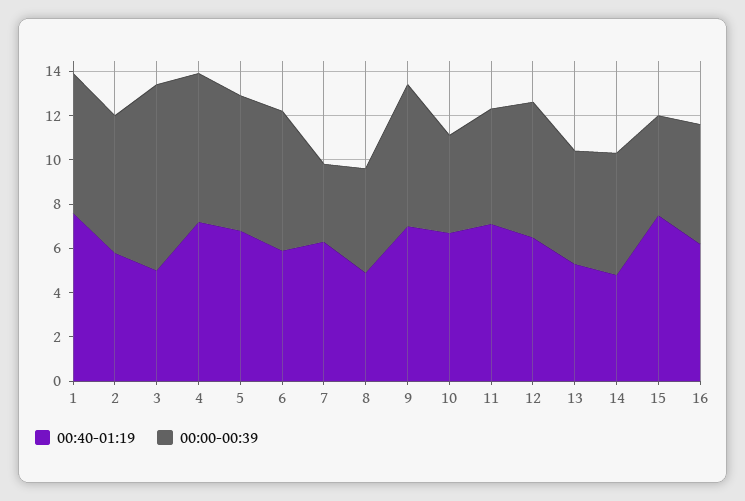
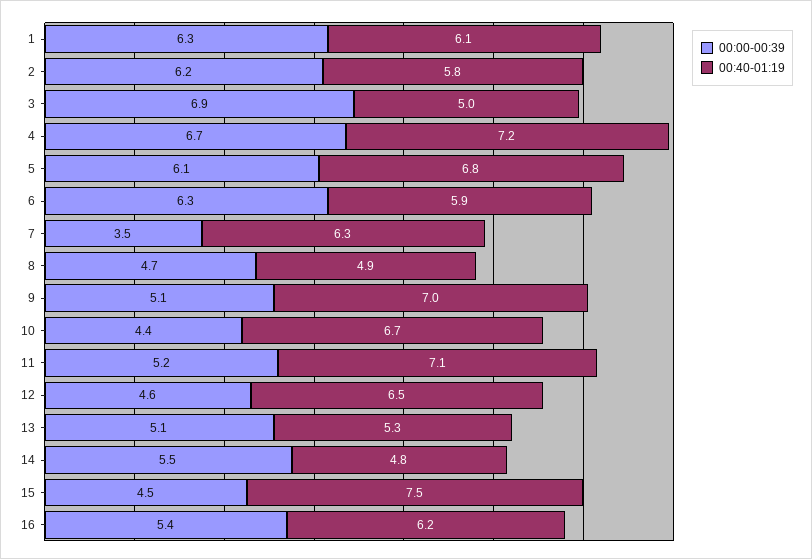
00:40-01:19, 1: 7.5 -> 6.1
00:00-00:39, 3: 8.5 -> 6.9
00:00-00:39, 9: 6.5 -> 5.1
00:00-00:39, 12: 6 -> 4.6

